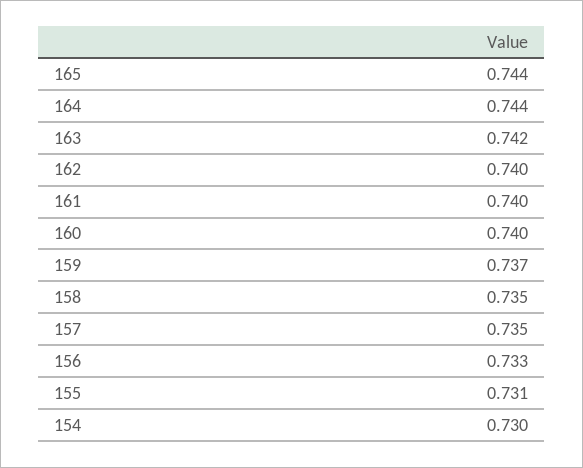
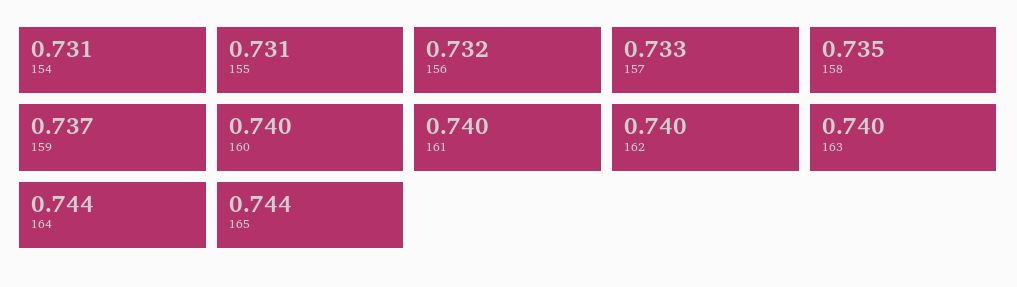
163: 0.742 -> 0.74
157: 0.735 -> 0.733
156: 0.733 -> 0.732
154: 0.73 -> 0.731

